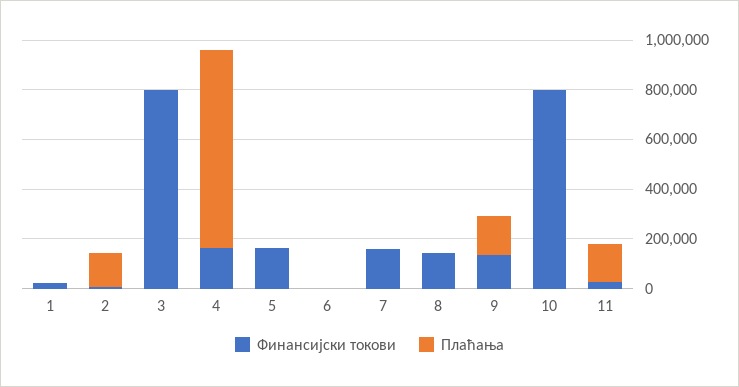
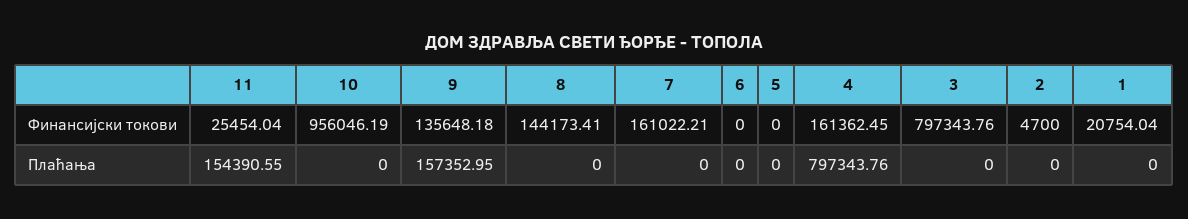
Плаћања, 2: 150000 -> 0
Финансијски токови, 5: 150000 -> 0
Финансијски токови, 10: 800000 -> 956046.19

